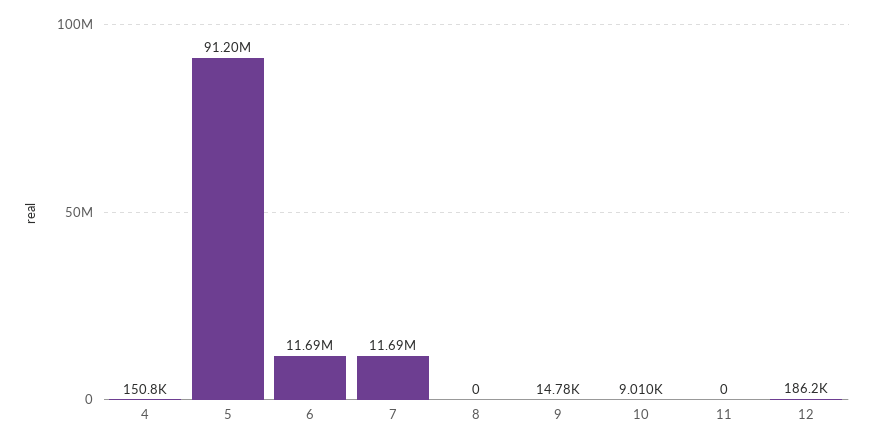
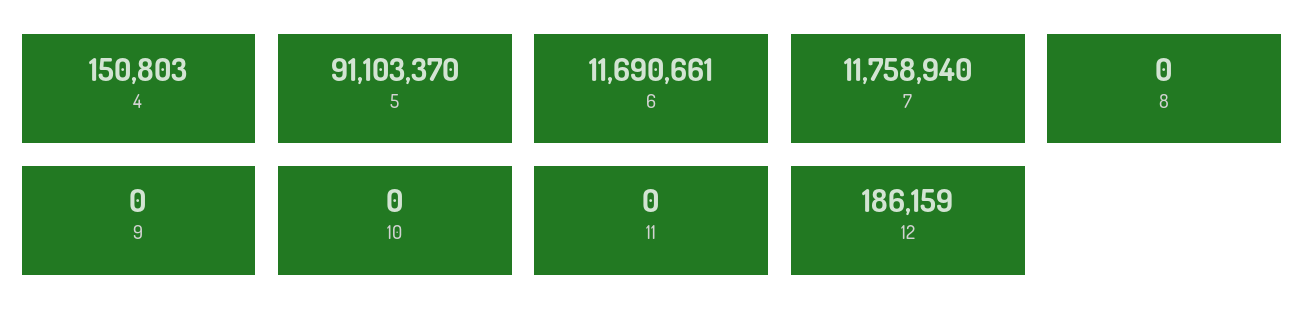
5: 91200000 -> 91103370
7: 11690000 -> 11758940
9: 14780 -> 0
10: 9010 -> 0

